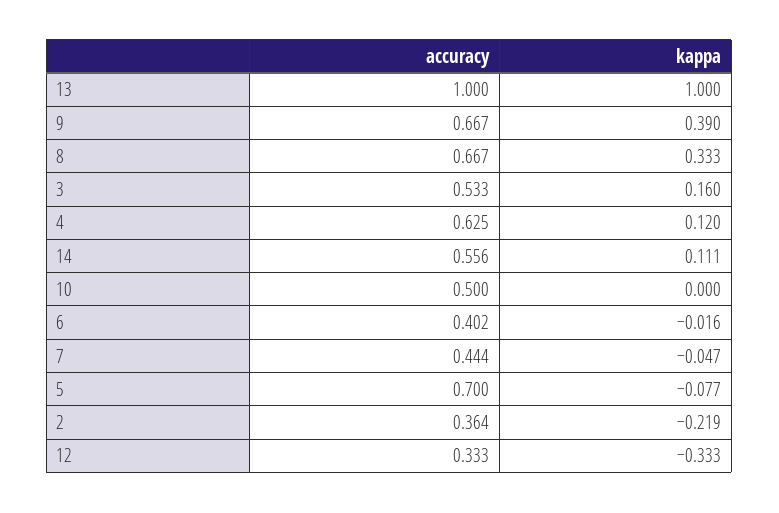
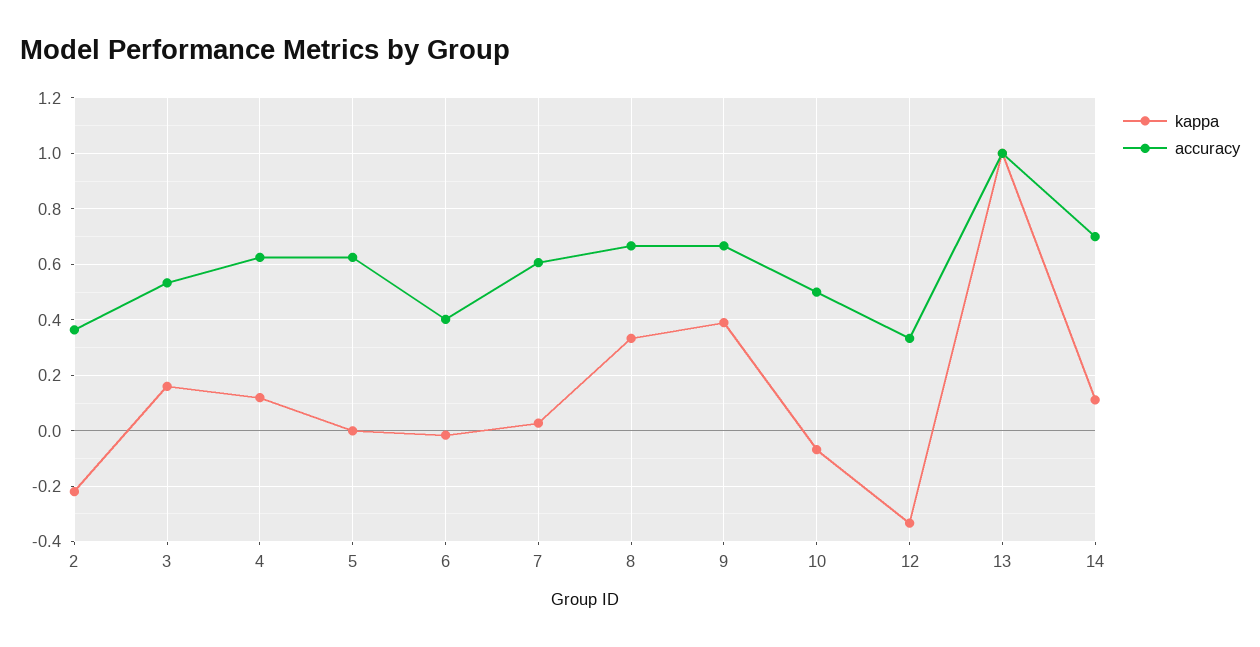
accuracy, 14: 0.556 -> 0.7
kappa, 10: 0 -> -0.075
accuracy, 7: 0.444 -> 0.6
kappa, 7: -0.047 -> 0.025
accuracy, 5: 0.7 -> 0.625
kappa, 5: -0.077 -> 0

